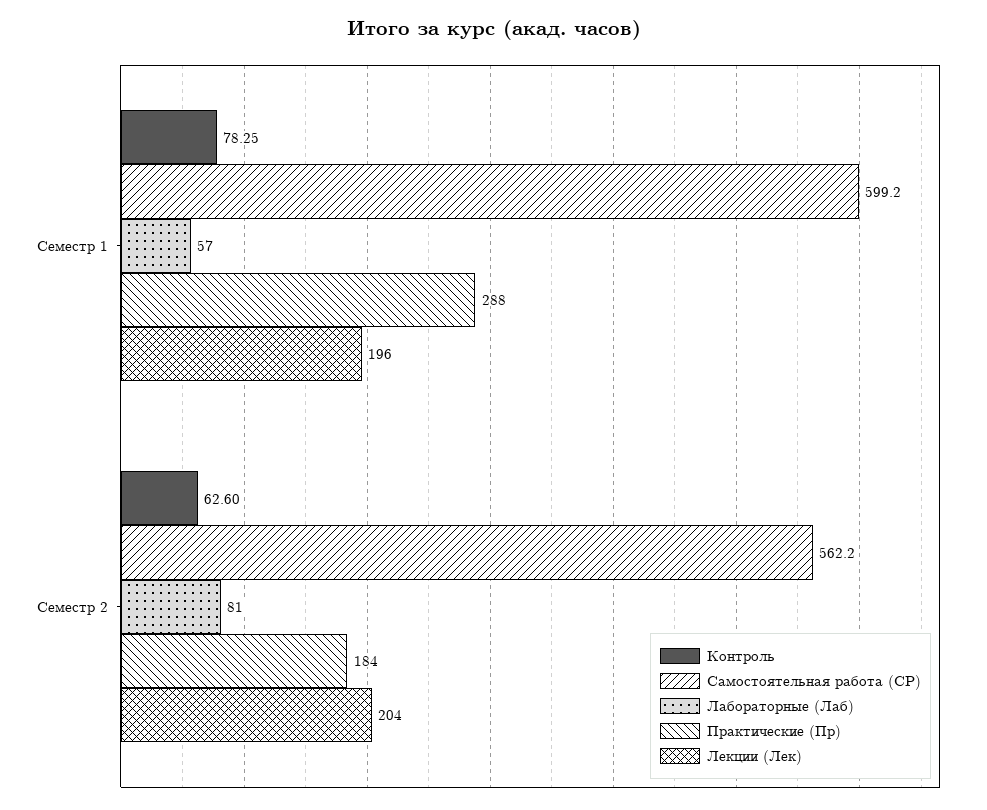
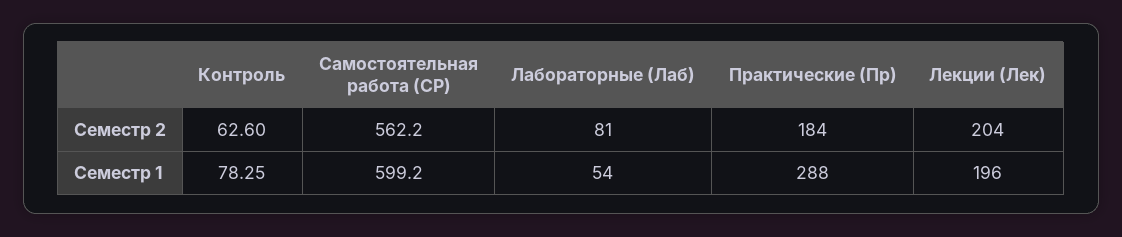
Лабораторные (Лаб), Семестр 1: 57 -> 54

